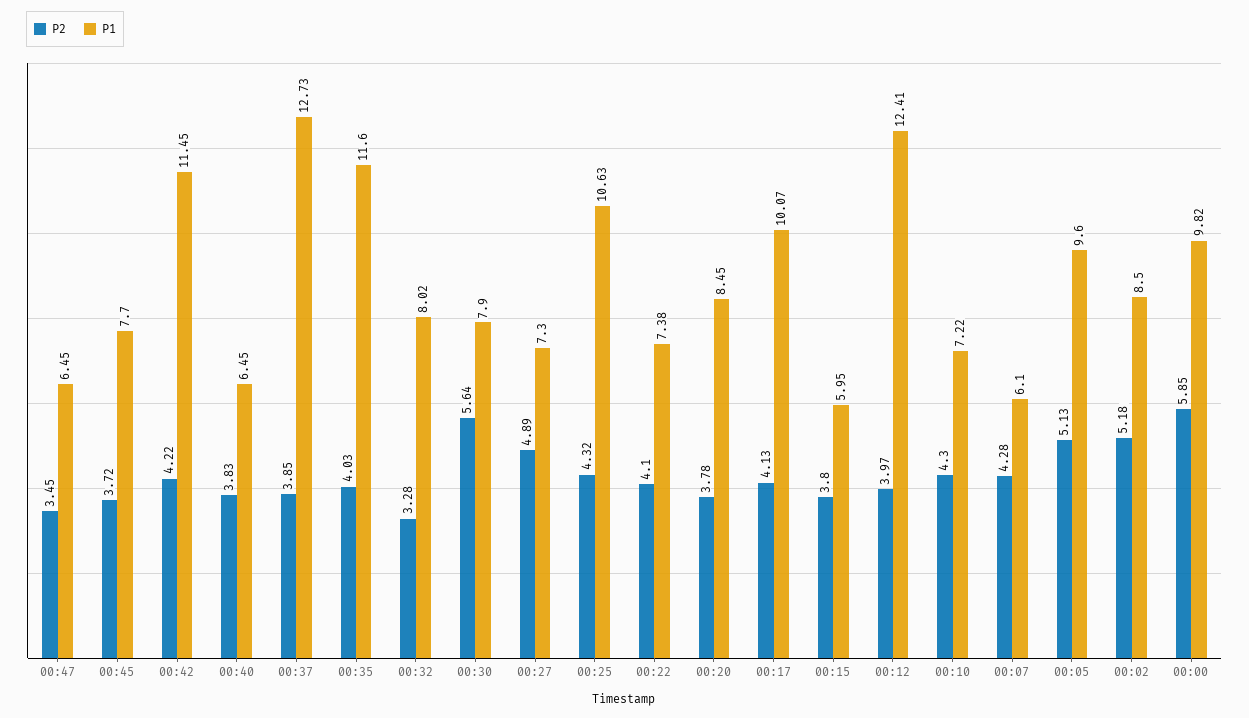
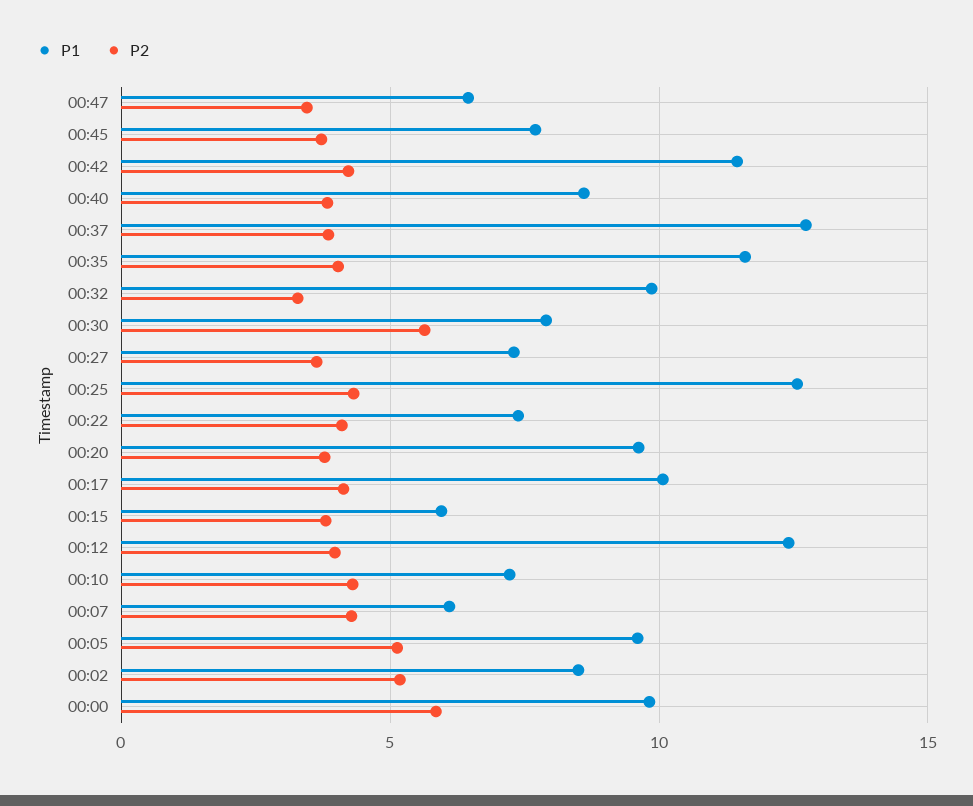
P1, 00:40: 6.45 -> 8.5
P1, 00:32: 8.02 -> 10
P2, 00:27: 4.89 -> 3.5
P1, 00:25: 10.63 -> 12.5
P1, 00:20: 8.45 -> 9.5

